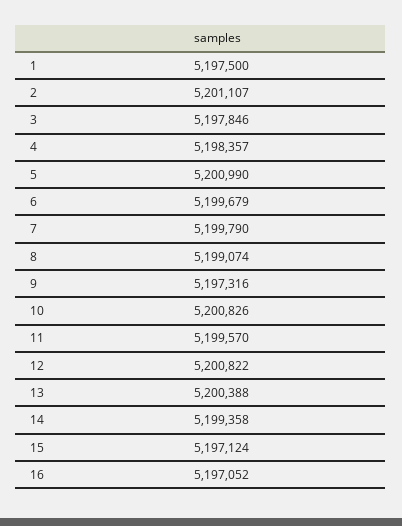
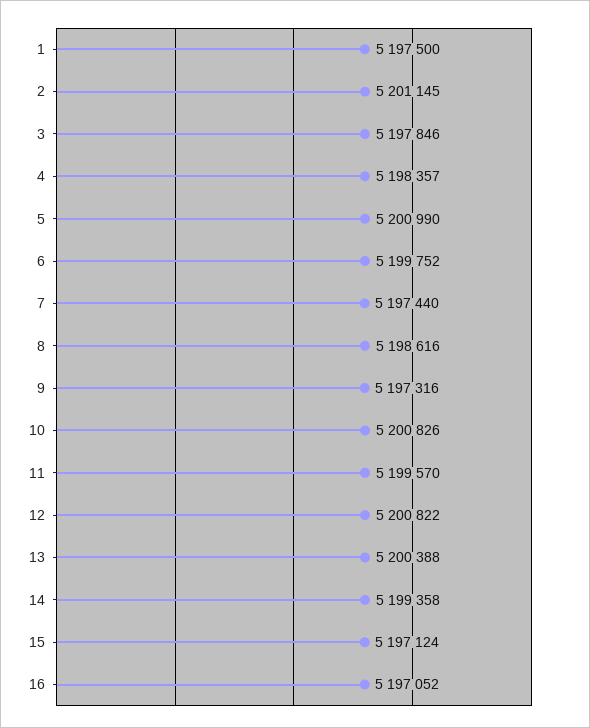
2: 5201107 -> 5201145
6: 5199679 -> 5199752
7: 5199790 -> 5197440
8: 5199074 -> 5198616

